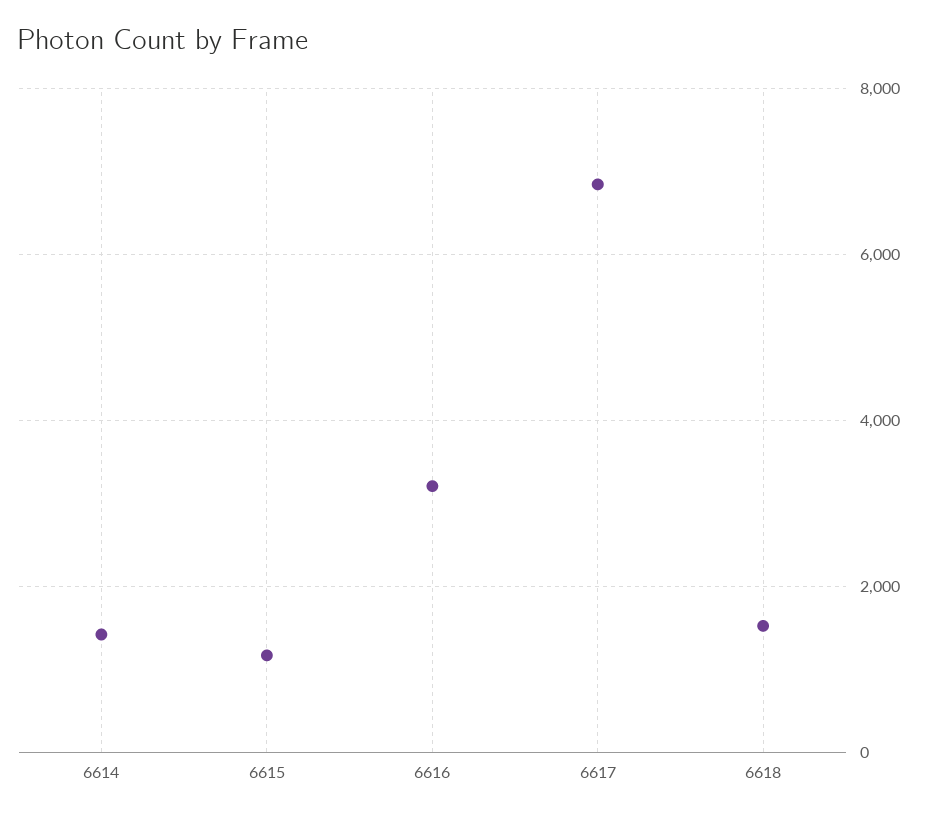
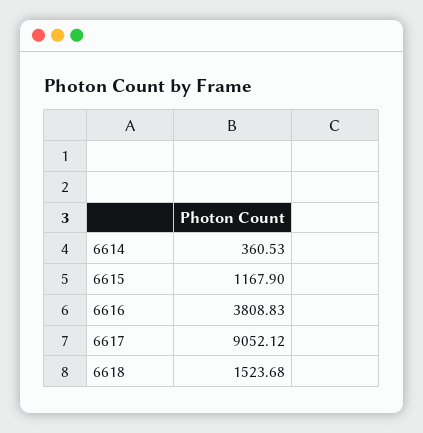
6614: 1400 -> 360.53
6616: 3200 -> 3808.83
6617: 6800 -> 9052.12

